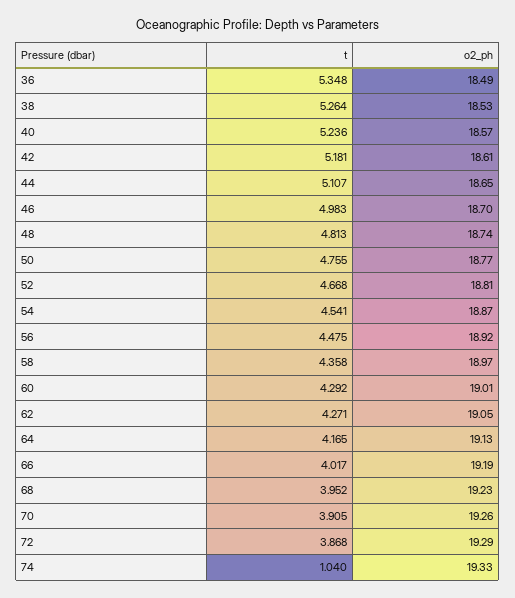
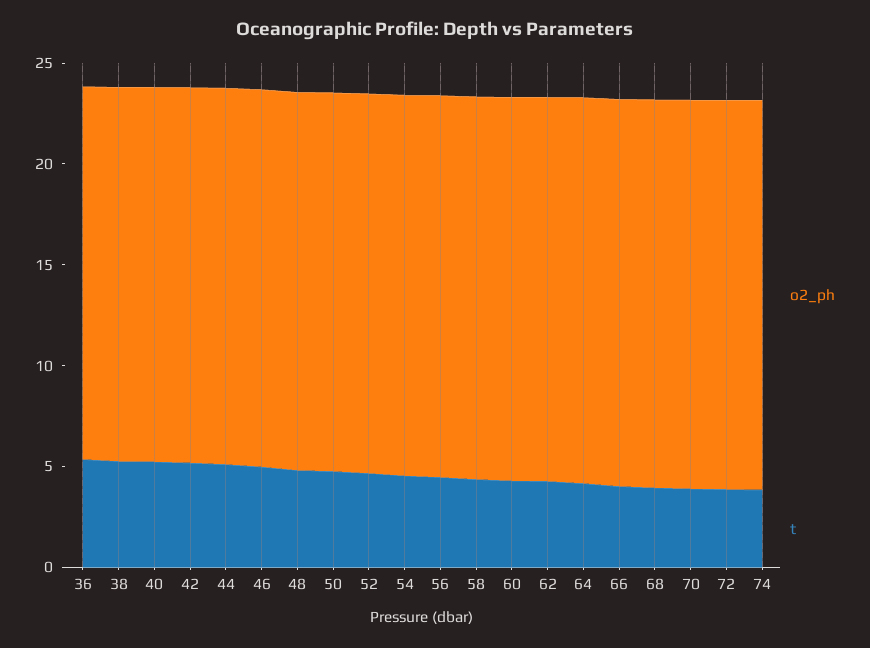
t, 74: 1.04 -> 4

